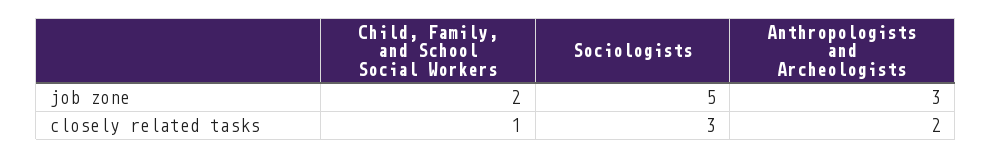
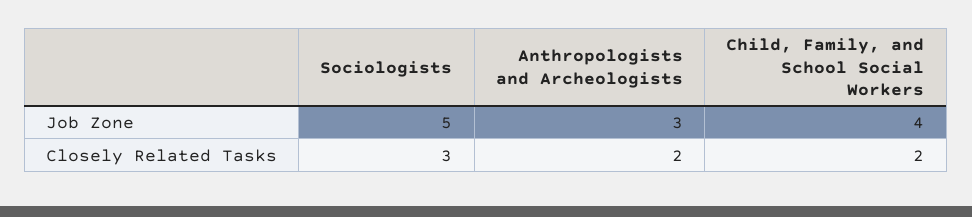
Child, Family, and School Social Workers, job zone: 2 -> 4
Child, Family, and School Social Workers, closely related tasks: 1 -> 2

